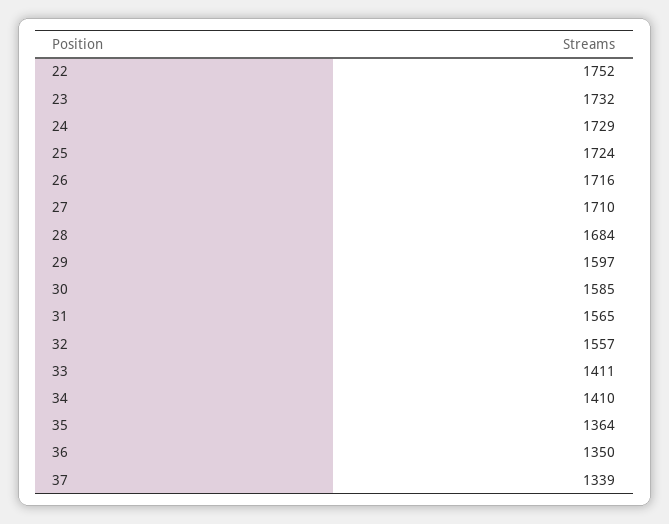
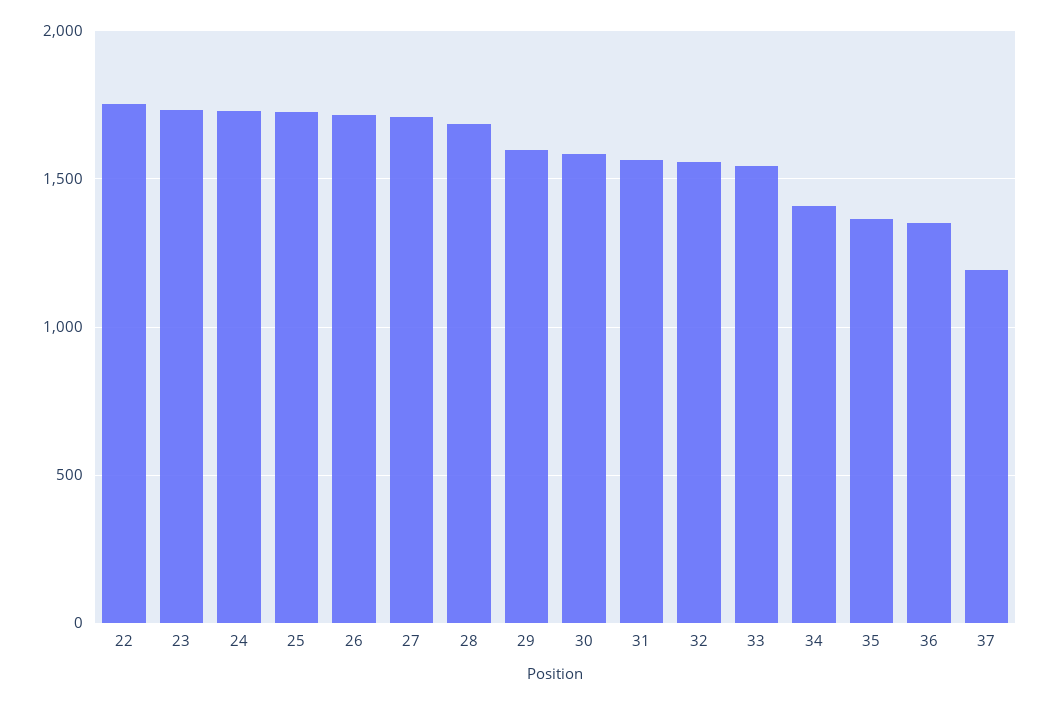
33: 1411 -> 1550
37: 1339 -> 1200

